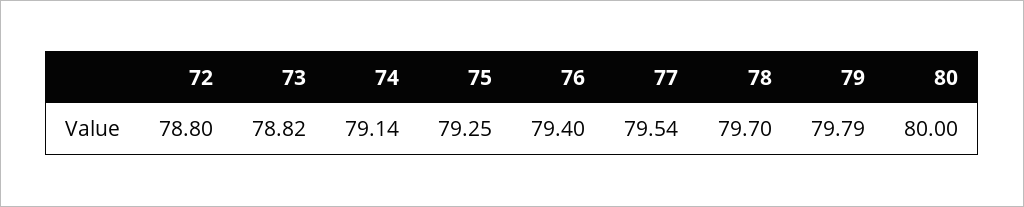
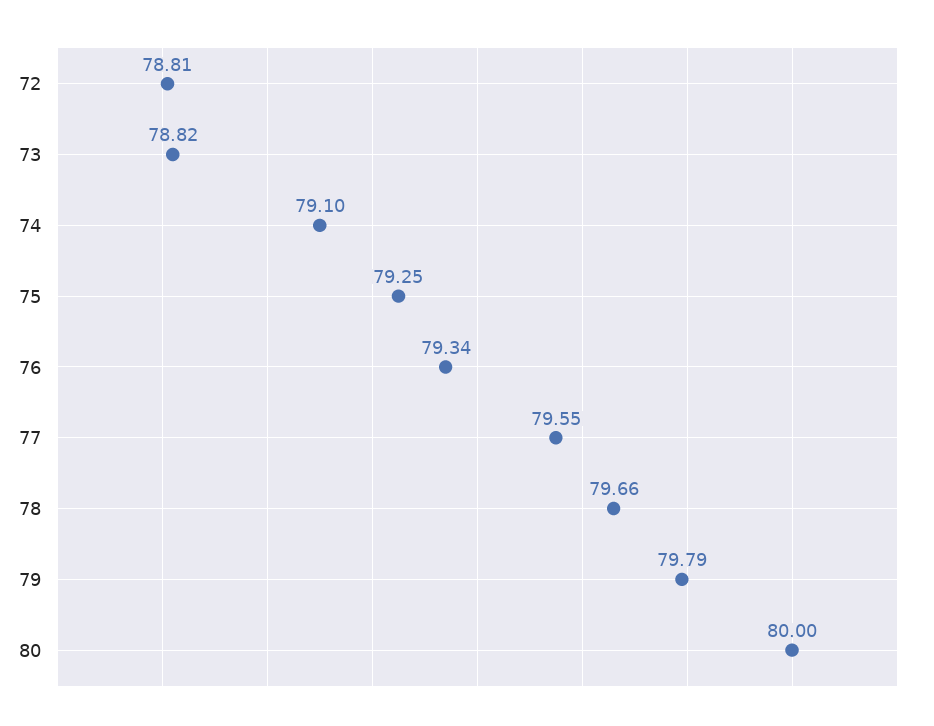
72: 78.8 -> 78.81
74: 79.14 -> 79.1
76: 79.4 -> 79.34
77: 79.54 -> 79.55
78: 79.7 -> 79.66

